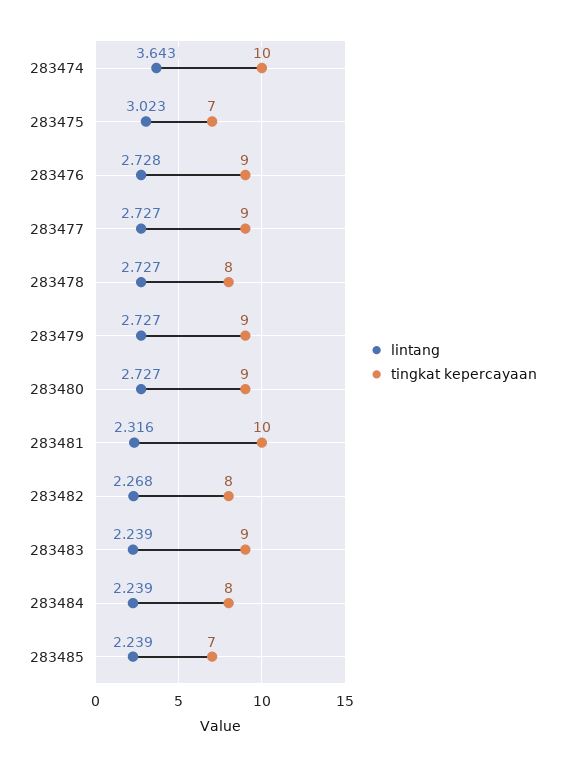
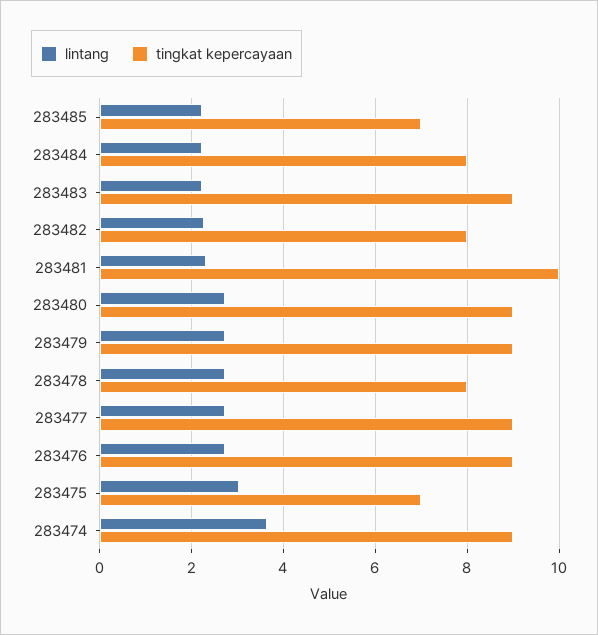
tingkat kepercayaan, 283474: 10 -> 9

